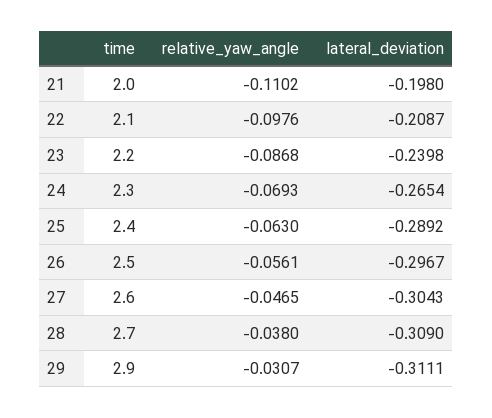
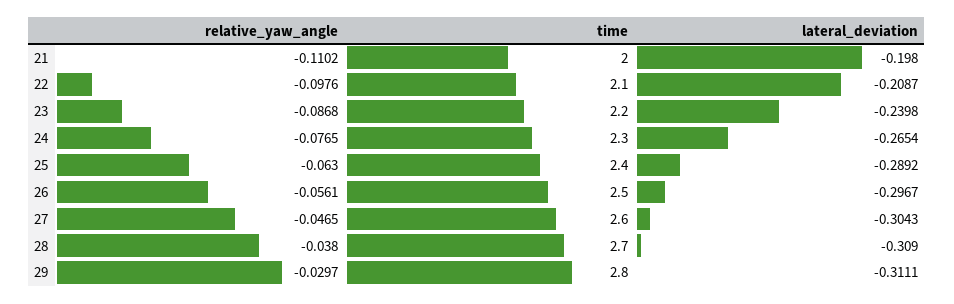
relative_yaw_angle, 24: -0.0693 -> -0.0765
time, 29: 2.9 -> 2.8
relative_yaw_angle, 29: -0.0307 -> -0.0297

